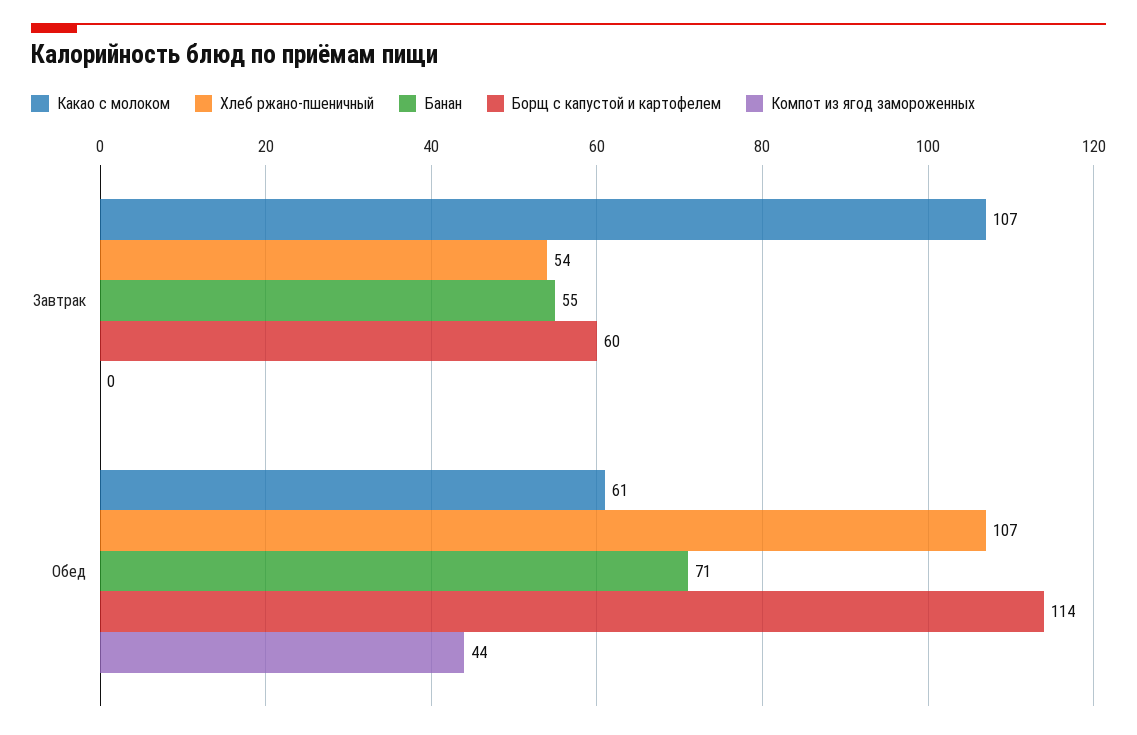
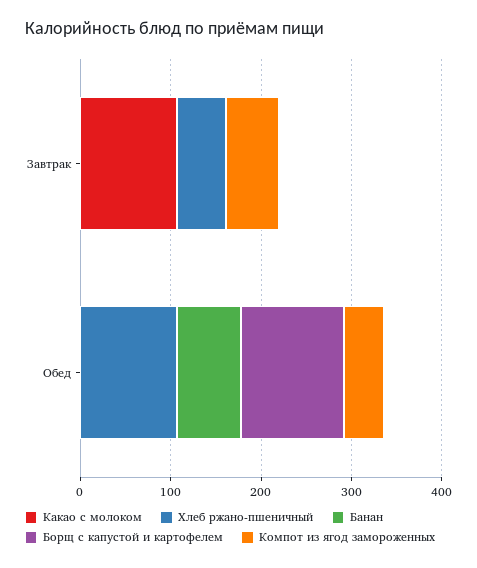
Банан, Завтрак: 55 -> 0
Борщ с капустой и картофелем, Завтрак: 60 -> 0
Компот из ягод замороженных, Завтрак: 0 -> 60
Какао с молоком, Обед: 61 -> 0

